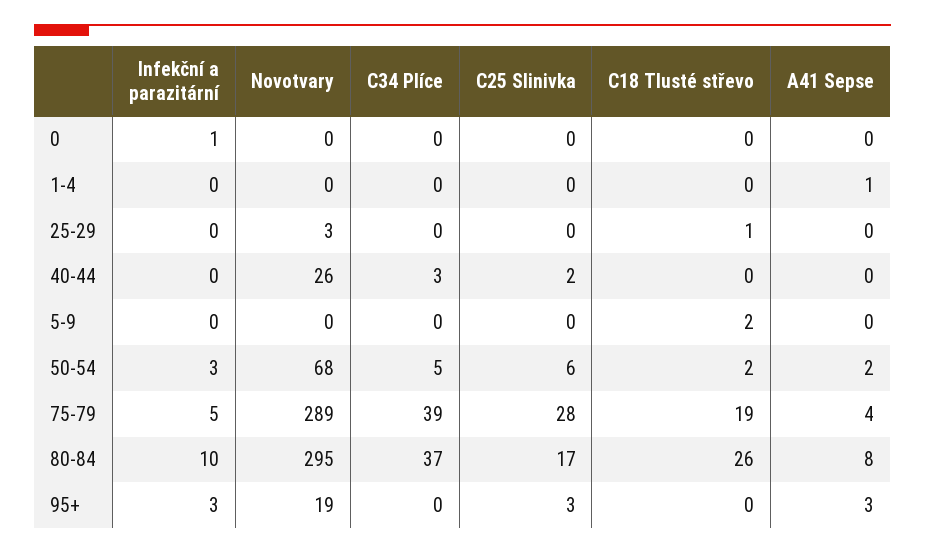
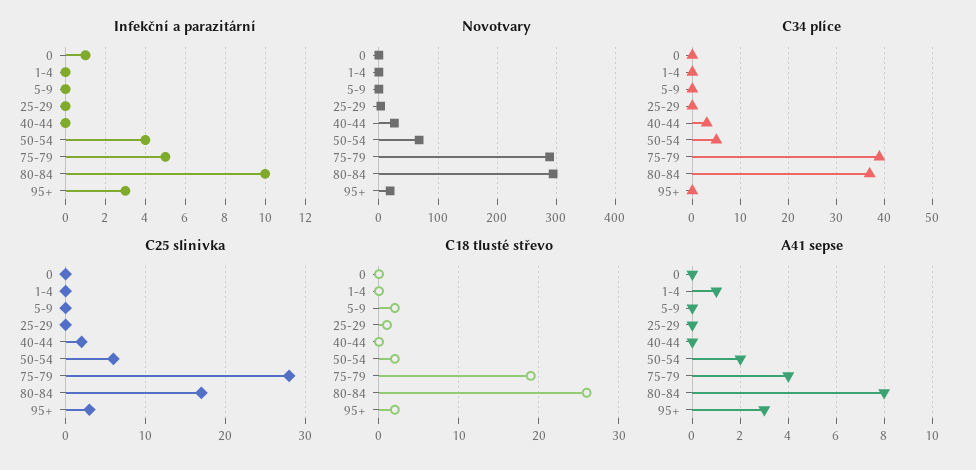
Infekční a parazitární, 50-54: 3 -> 4
C18 Tlusté střevo, 95+: 0 -> 2

